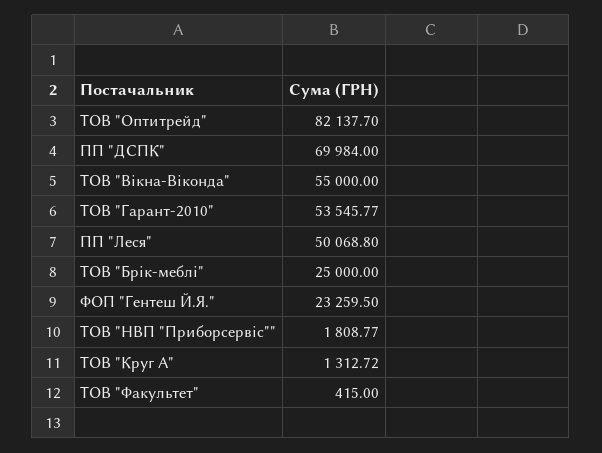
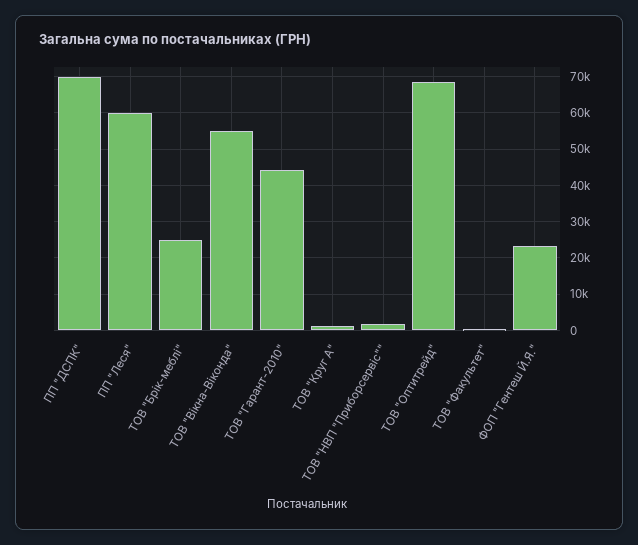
ТОВ "Оптитрейд": 82137.7 -> 68000
ТОВ "Гарант-2010": 53545.77 -> 44000
ПП "Леся": 50068.8 -> 60000

